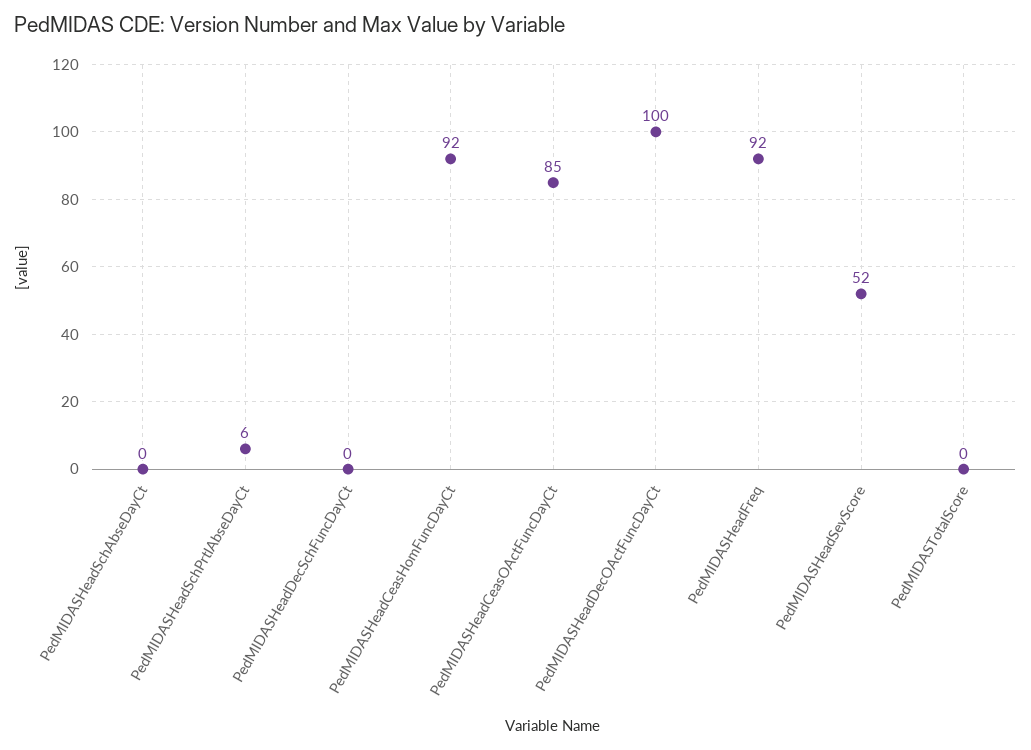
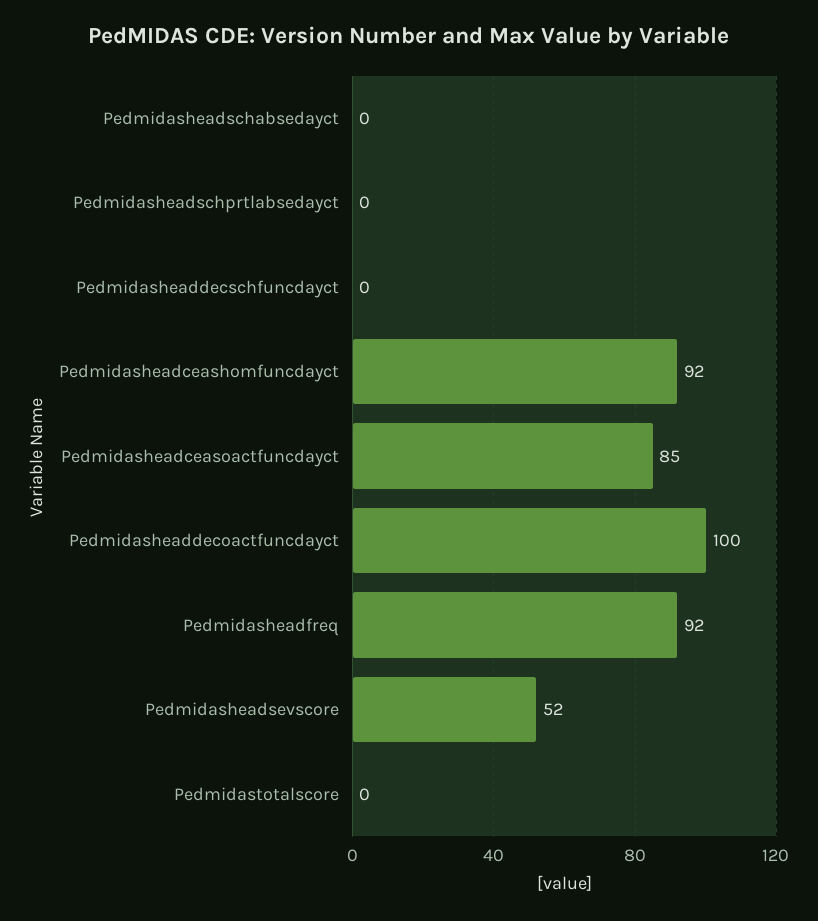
PedMIDASHeadSchPrtlAbseDayCt: 6 -> 0

